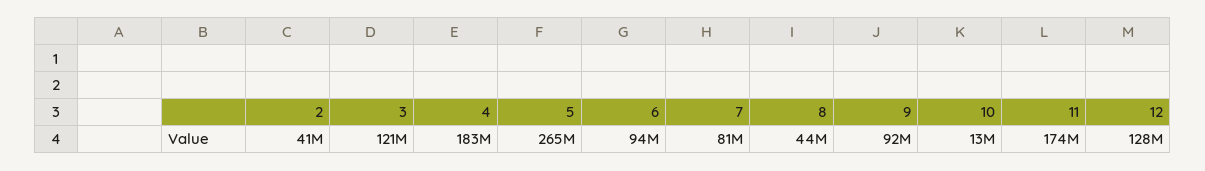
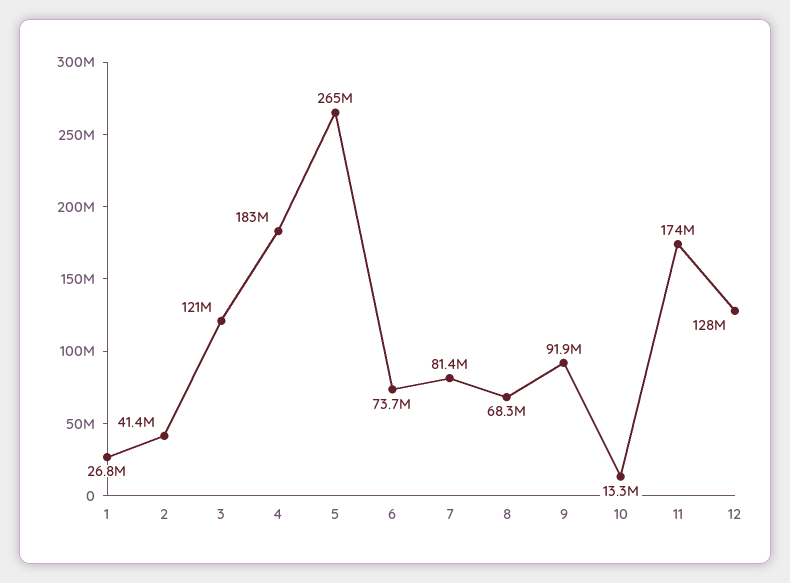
6: 94000000 -> 73700000
8: 44000000 -> 68300000
1: none -> 26800000

